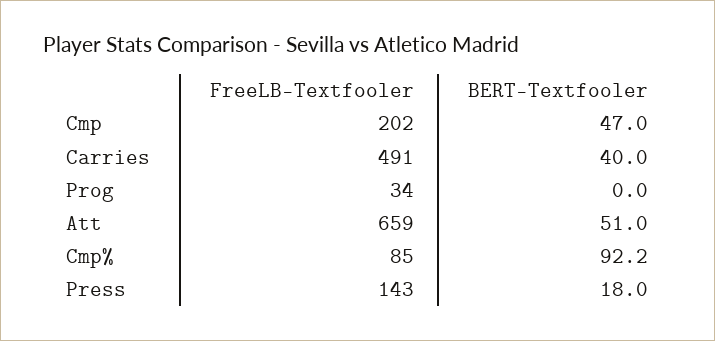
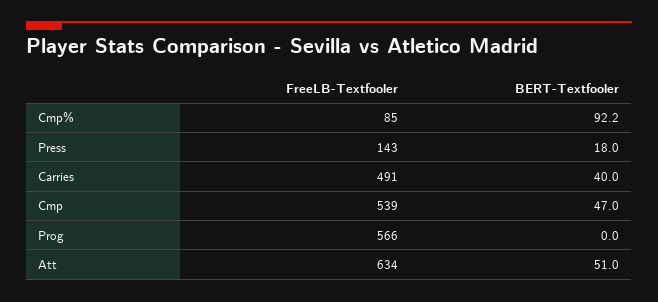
FreeLB-Textfooler, Cmp: 202 -> 539
FreeLB-Textfooler, Prog: 34 -> 566
FreeLB-Textfooler, Att: 659 -> 634

